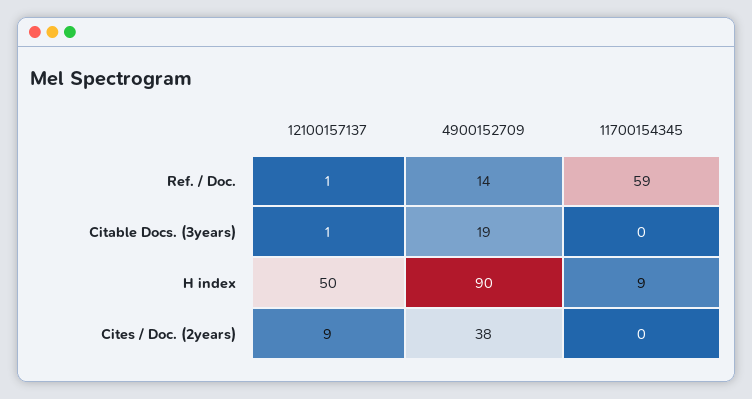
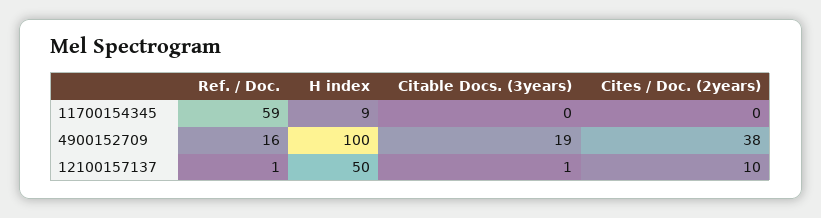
4900152709, Ref. / Doc.: 14 -> 16
4900152709, H index: 90 -> 100
12100157137, Cites / Doc. (2years): 9 -> 10

